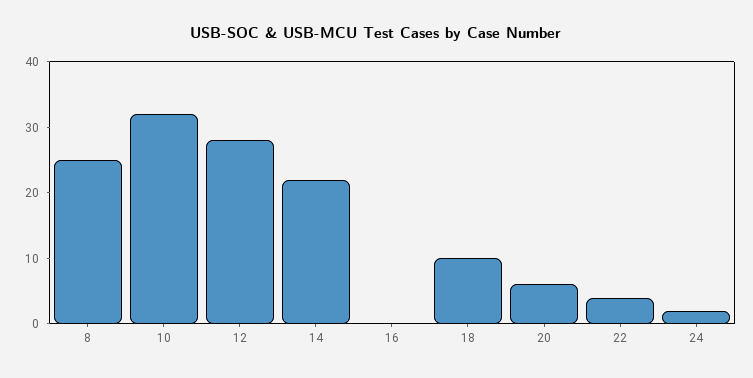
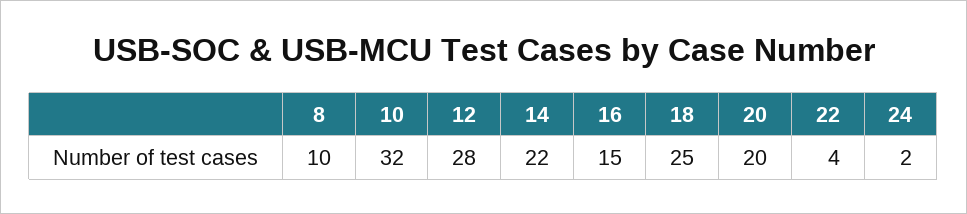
8: 25 -> 10
16: 0 -> 15
18: 10 -> 25
20: 5 -> 20

